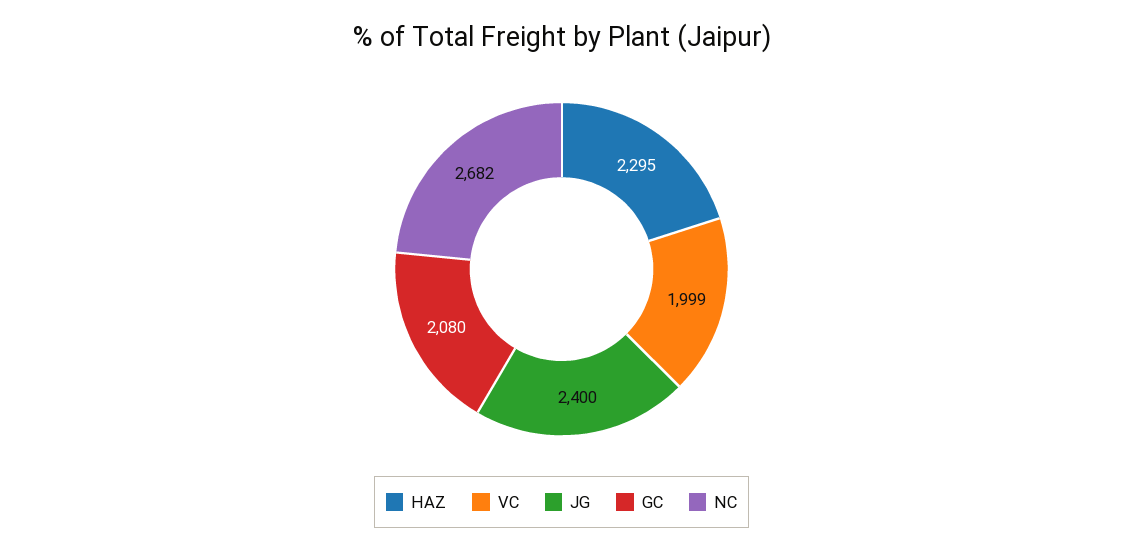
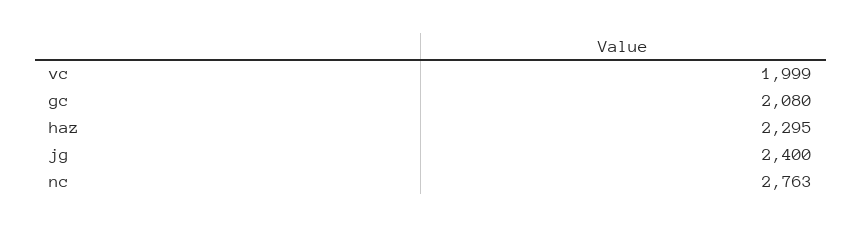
NC: 2682 -> 2763

